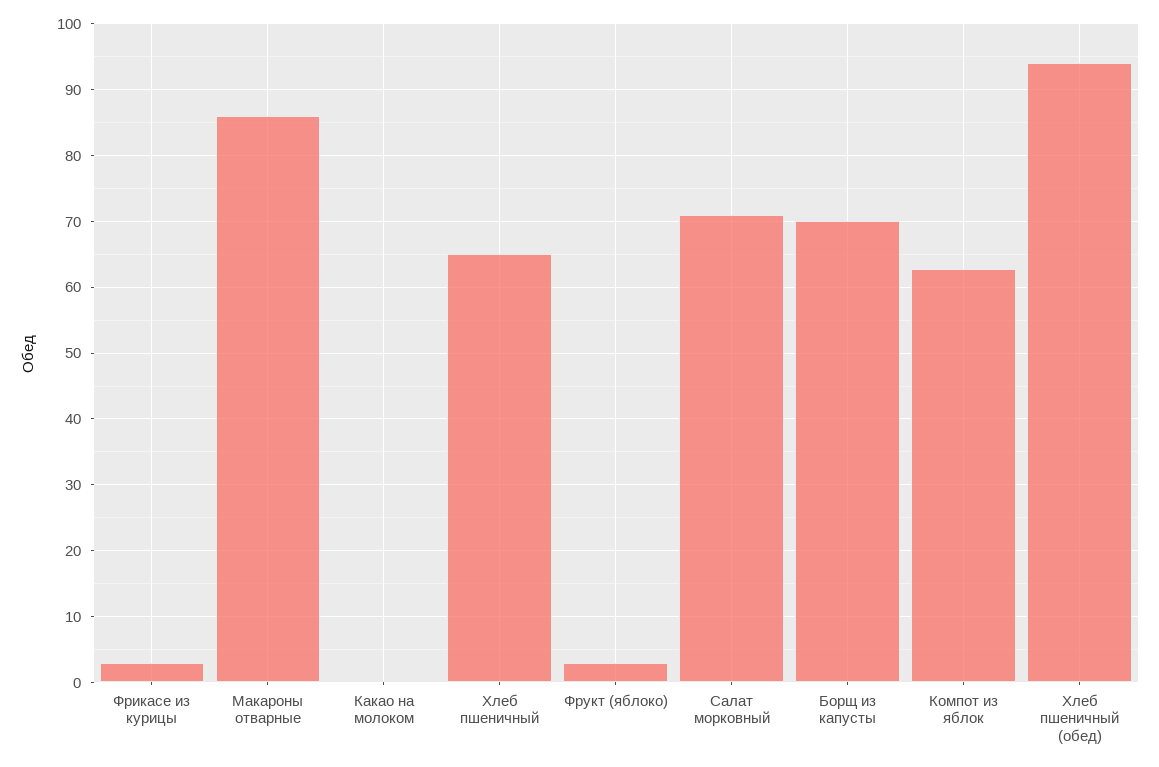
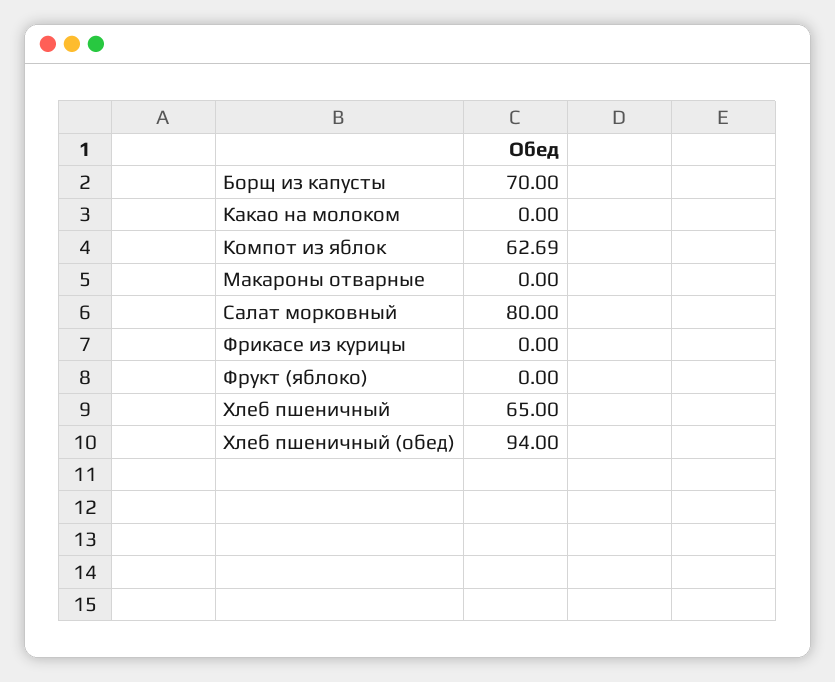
Фрикасе из курицы: 3 -> 0
Макароны отварные: 86 -> 0
Фрукт (яблоко): 3 -> 0
Салат морковный: 71 -> 80

